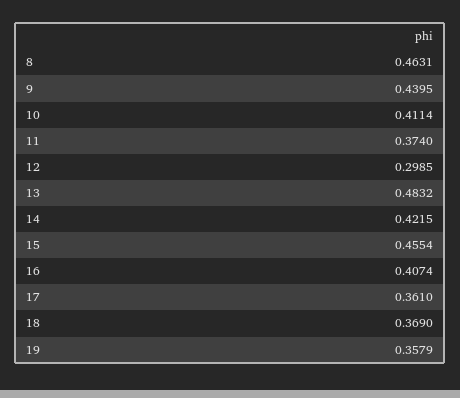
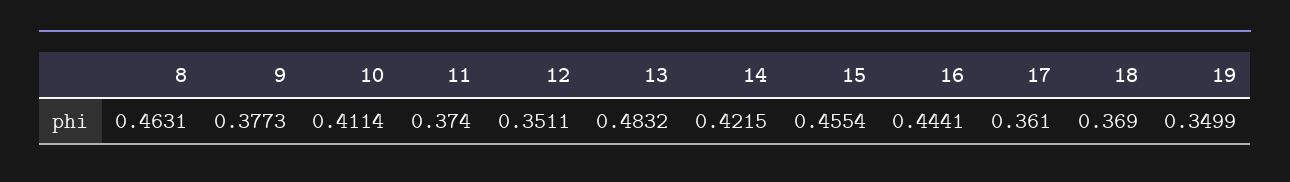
9: 0.4395 -> 0.3773
12: 0.2985 -> 0.3511
16: 0.4074 -> 0.4441
19: 0.3579 -> 0.3499

